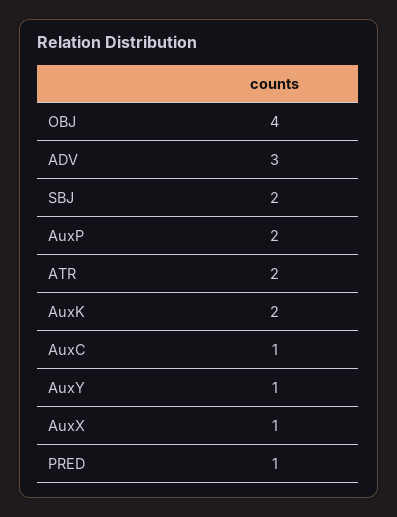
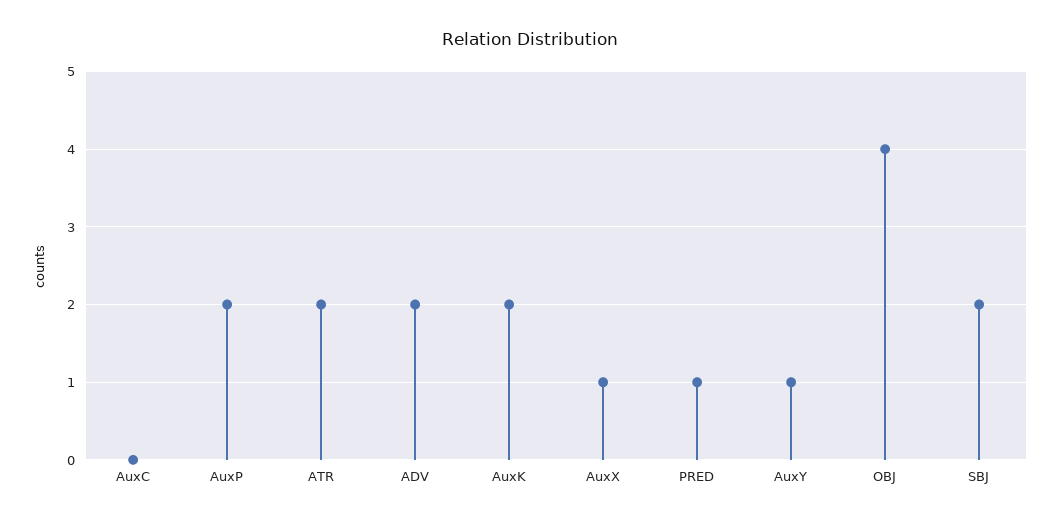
ADV: 3 -> 2
AuxC: 1 -> 0

